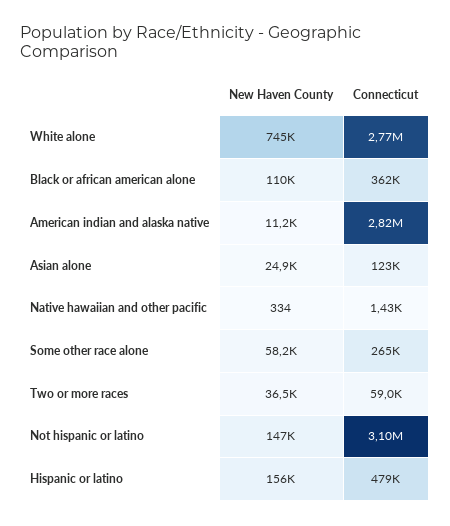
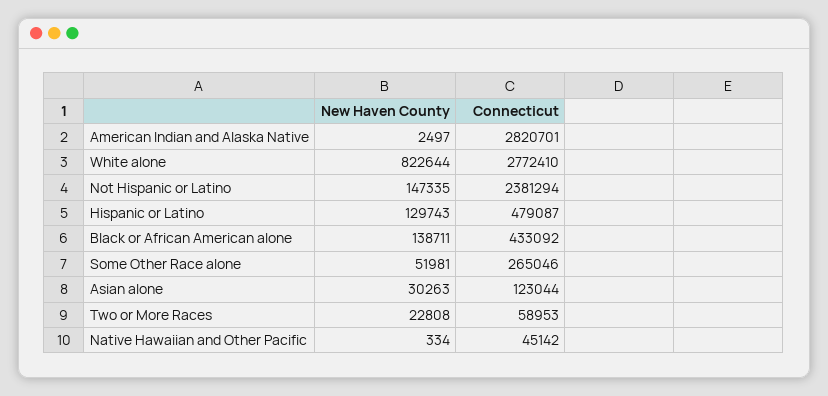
New Haven County, White alone: 745000 -> 822644
New Haven County, Black or african american alone: 110000 -> 138711
Connecticut, Black or african american alone: 362000 -> 433092
New Haven County, American indian and alaska native: 11200 -> 2497
New Haven County, Asian alone: 24900 -> 30263
Connecticut, Native hawaiian and other pacific: 1430 -> 45142
New Haven County, Some other race alone: 58200 -> 51981
New Haven County, Two or more races: 36500 -> 22808
Connecticut, Not hispanic or latino: 3100000 -> 2381294
New Haven County, Hispanic or latino: 156000 -> 129743

